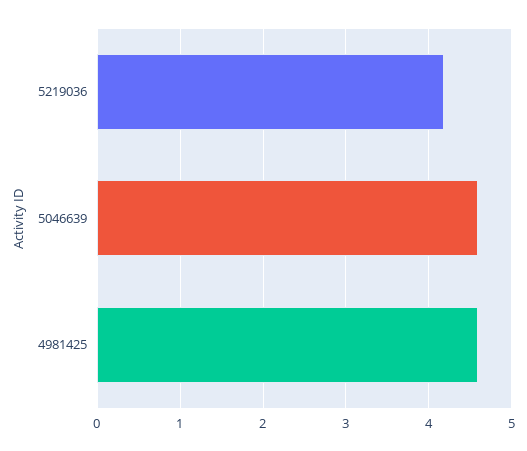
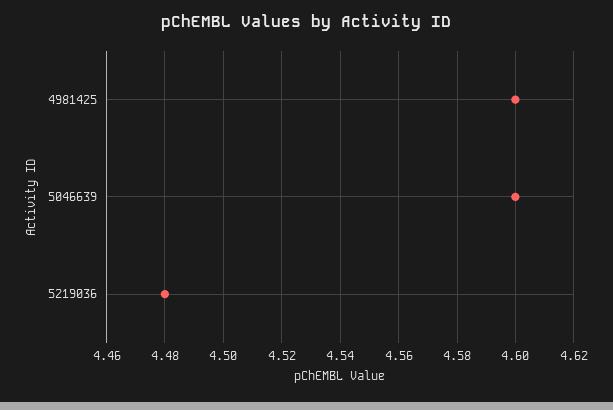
5219036: 4.2 -> 4.48

